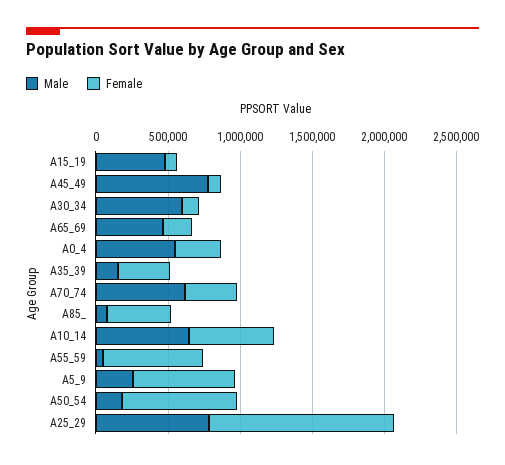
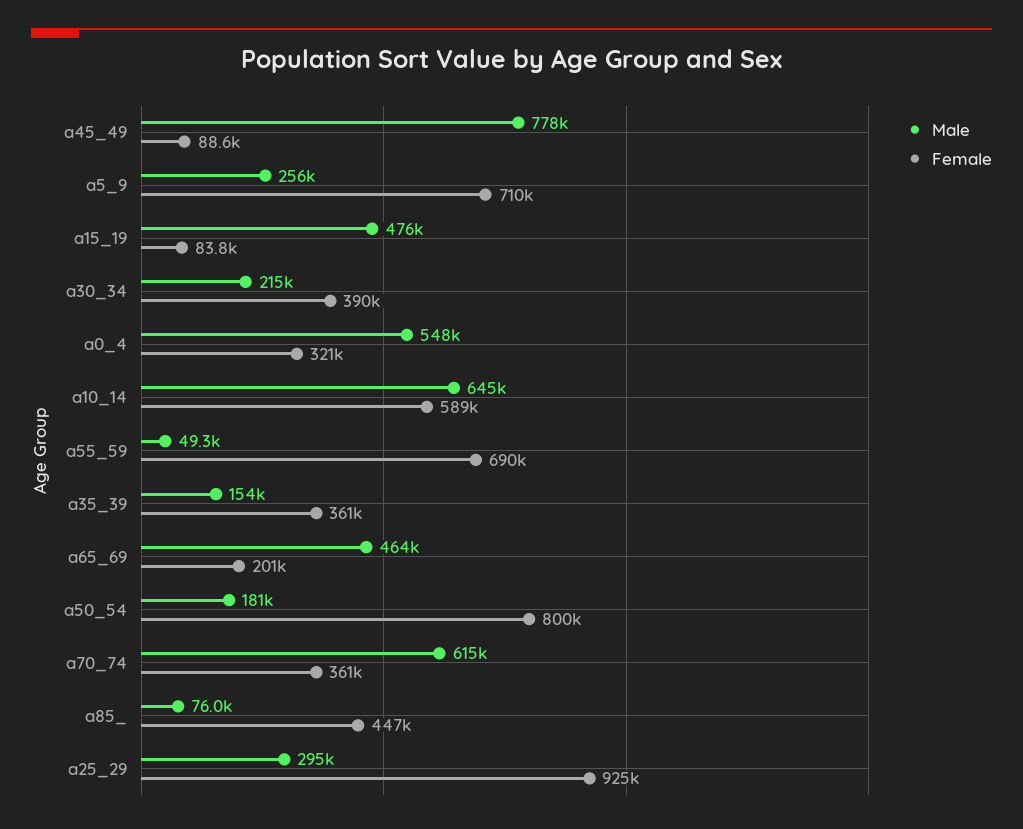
Male, A30_34: 600000 -> 215000
Female, A30_34: 100000 -> 390000
Male, A25_29: 800000 -> 295000
Female, A25_29: 1300000 -> 925000

